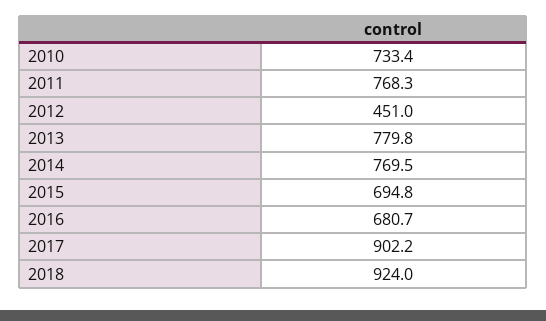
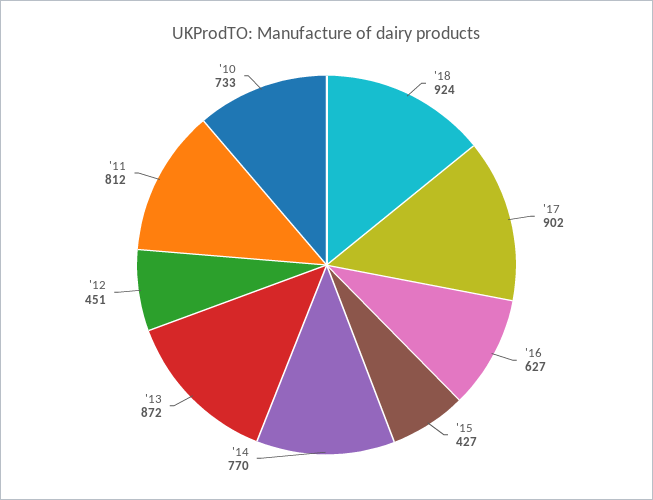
2011: 768.3 -> 812
2013: 779.8 -> 872
2015: 694.8 -> 427
2016: 680.7 -> 627

